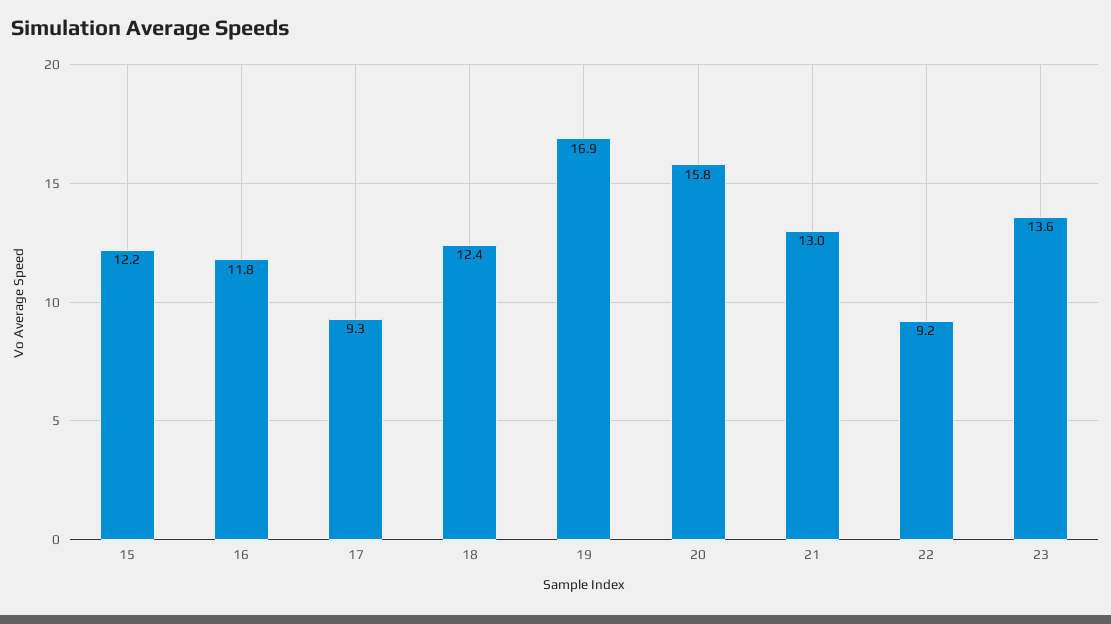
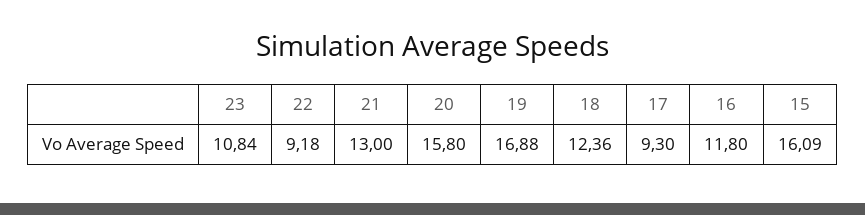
15: 12.2 -> 16.09
23: 13.6 -> 10.84

